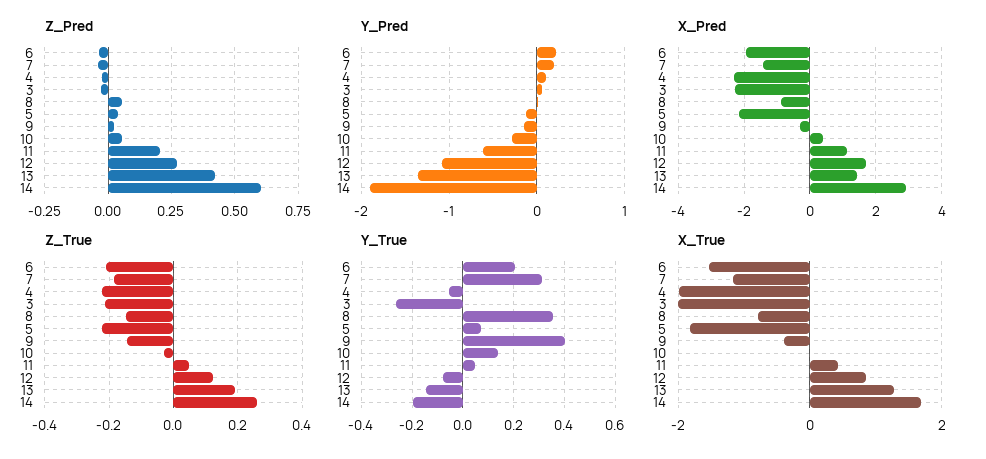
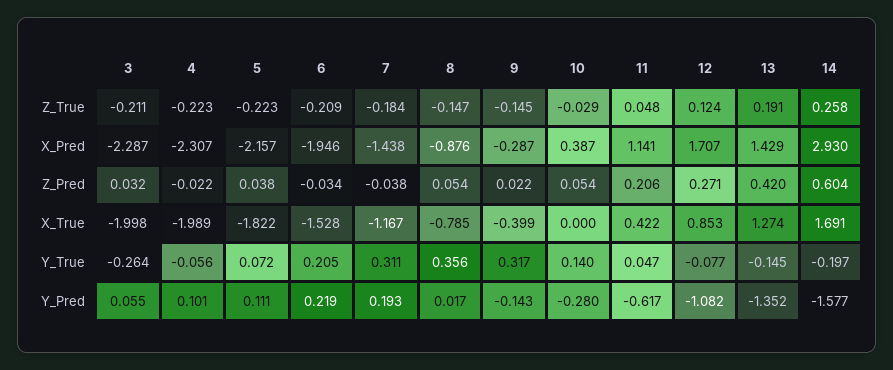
Z_Pred, 3: -0.025 -> 0.032
Y_Pred, 5: -0.1 -> 0.111
Y_Pred, 14: -1.9 -> -1.577
Y_True, 9: 0.4 -> 0.317

